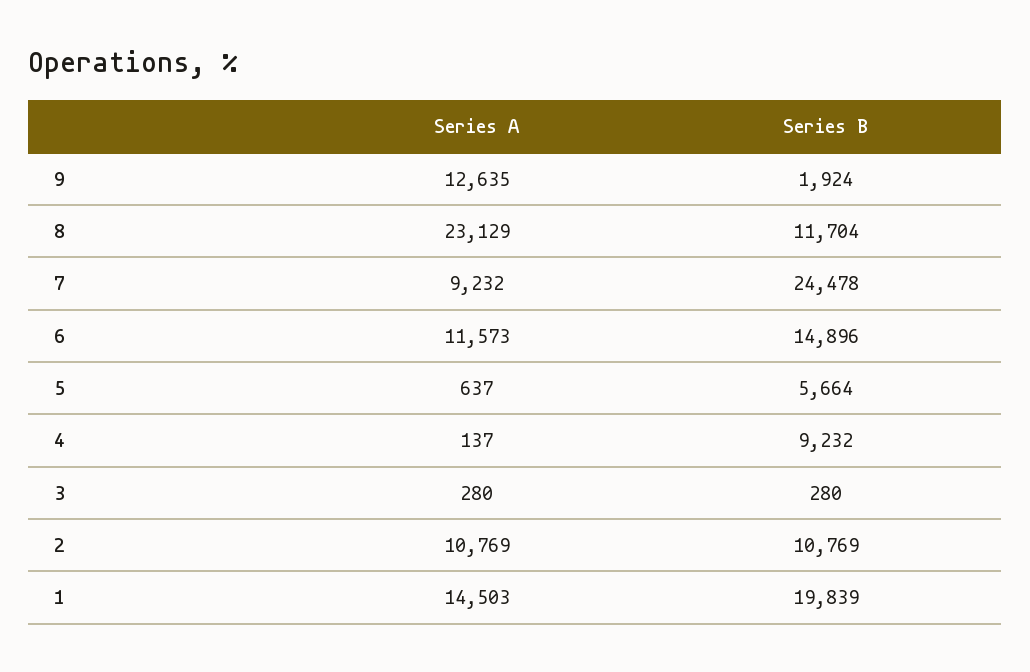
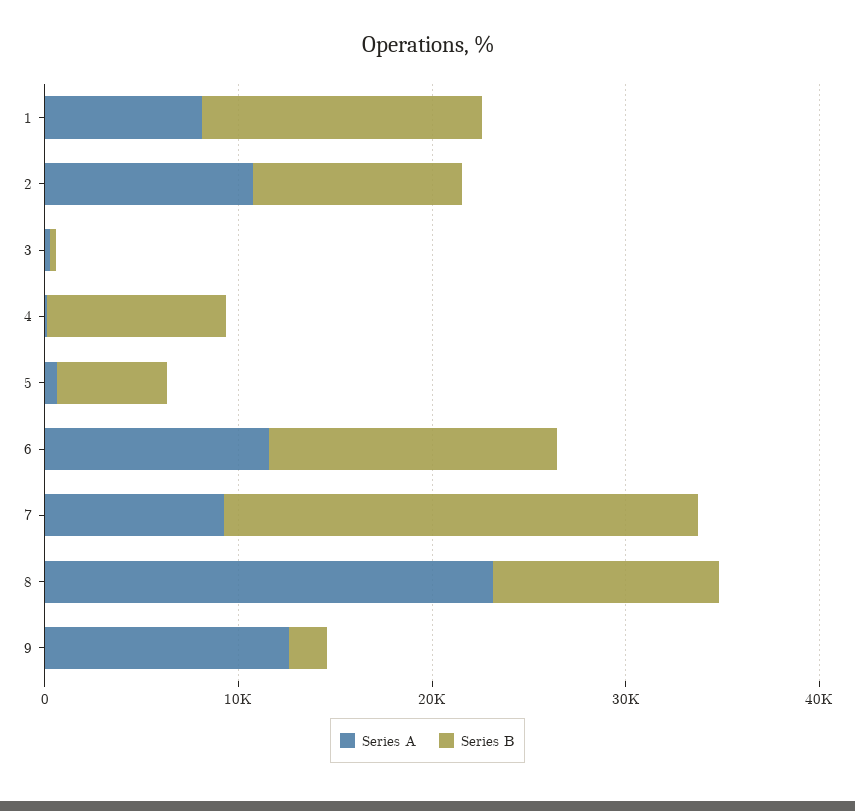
Series A, 1: 14503 -> 8000
Series B, 1: 19839 -> 14000

